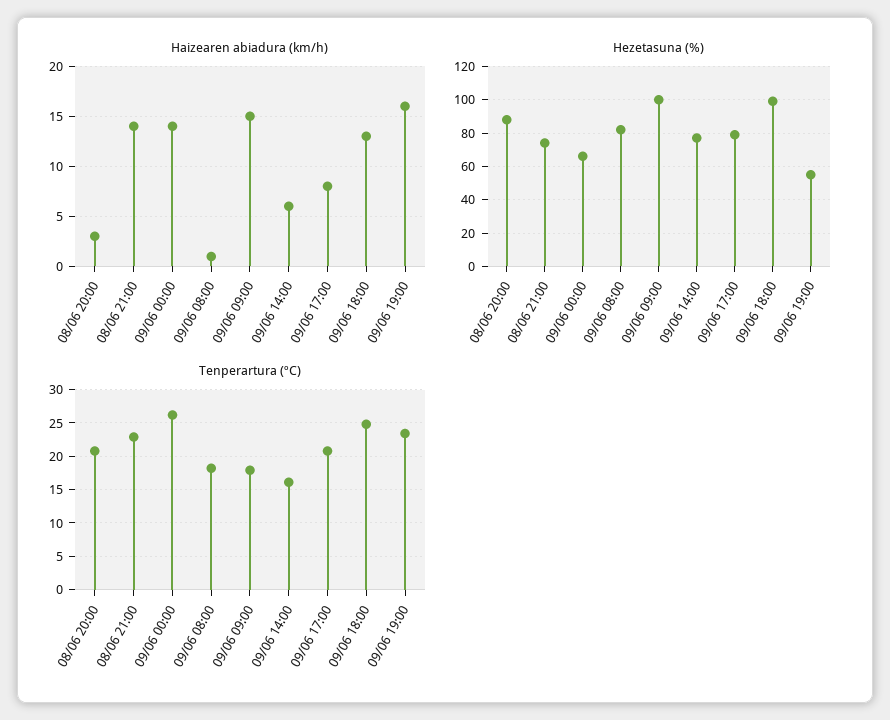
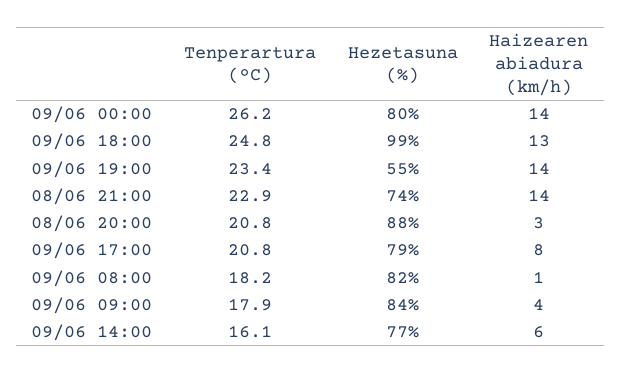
Haizearen abiadura (km/h), 09/06 09:00: 15 -> 4
Haizearen abiadura (km/h), 09/06 19:00: 16 -> 14
Hezetasuna (%), 09/06 00:00: 65 -> 80
Hezetasuna (%), 09/06 09:00: 100 -> 84

